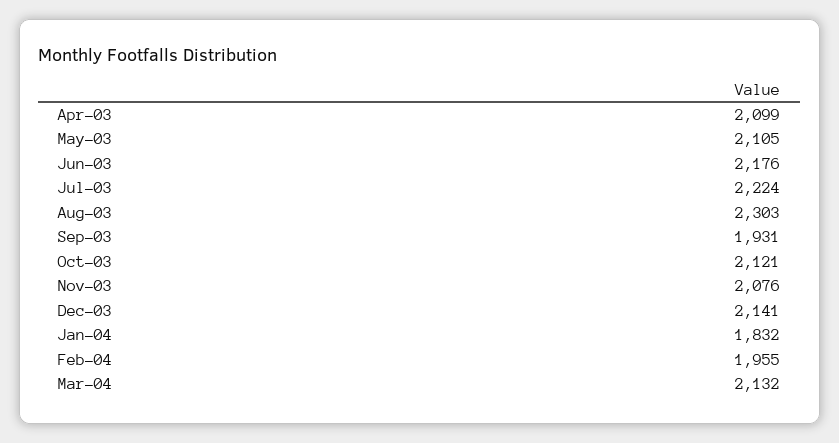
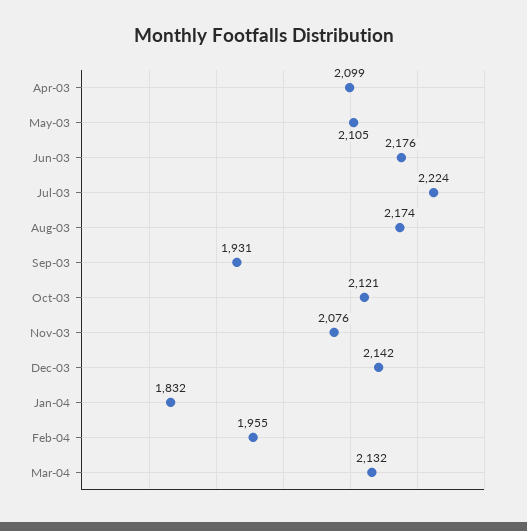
Aug-03: 2303 -> 2174
Dec-03: 2141 -> 2142

